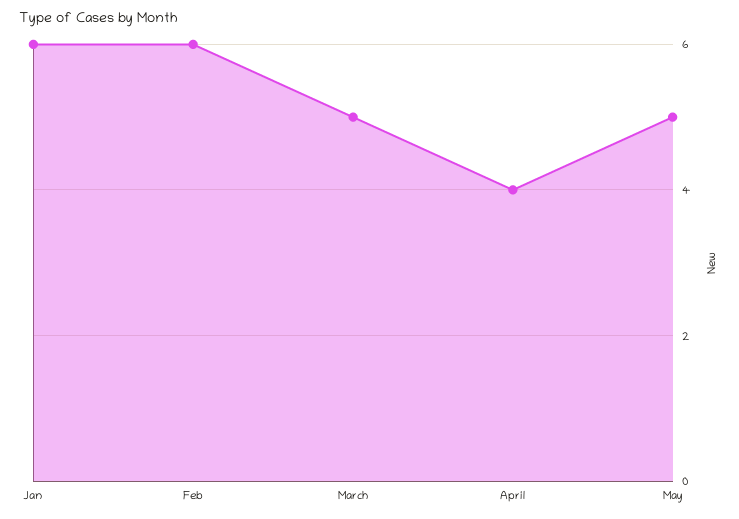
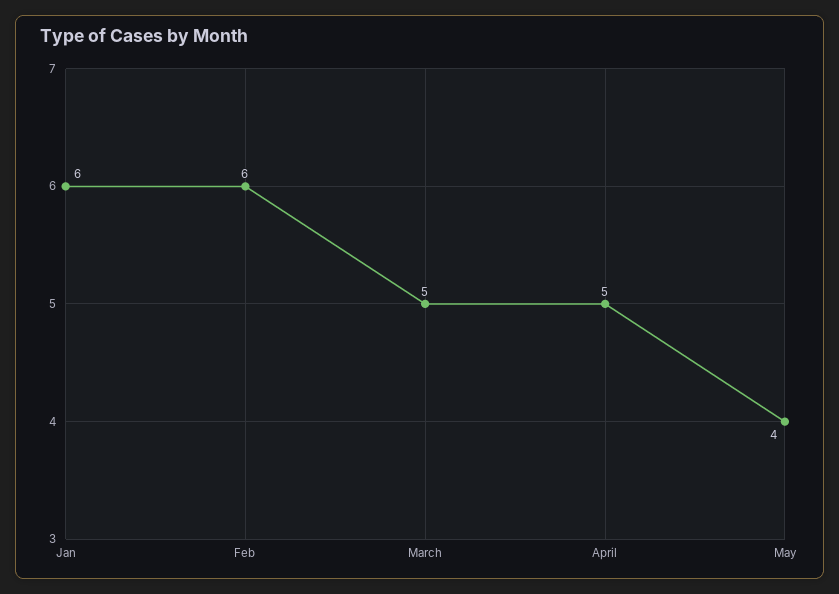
April: 4 -> 5
May: 5 -> 4

